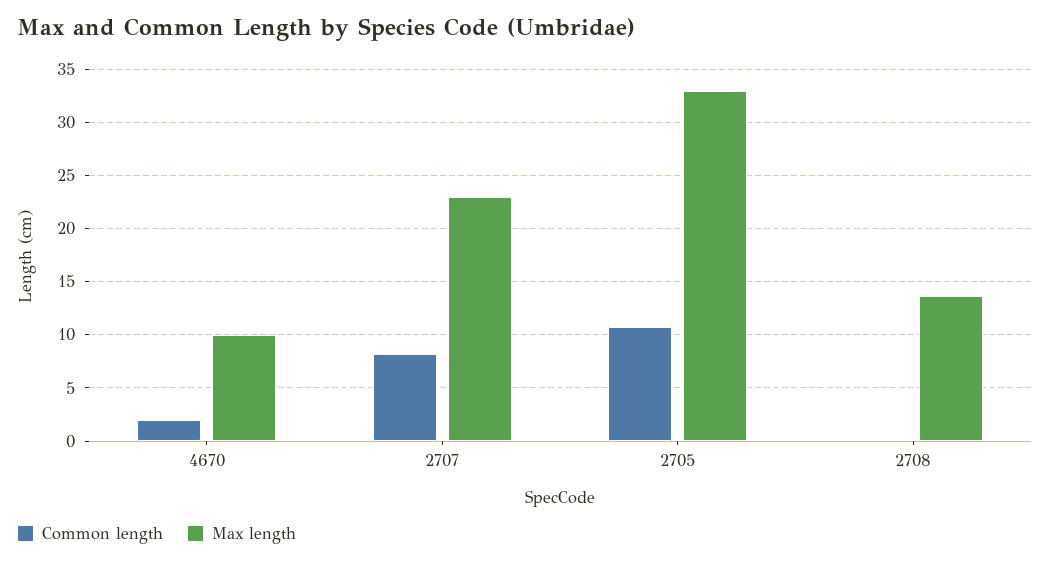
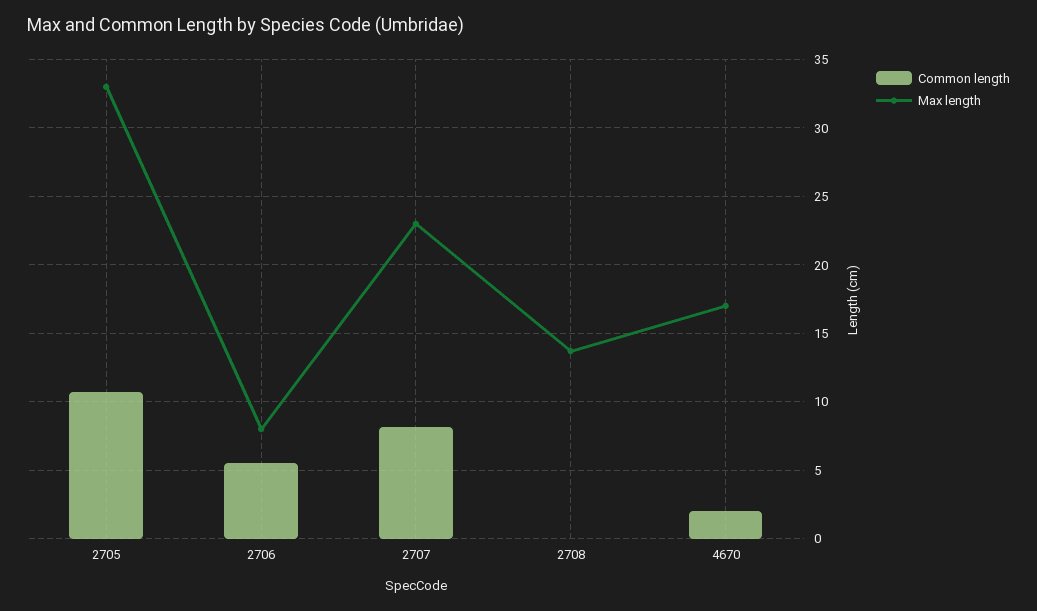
Max length, 4670: 10 -> 17
Common length, 2706: none -> 5.5
Max length, 2706: none -> 8

